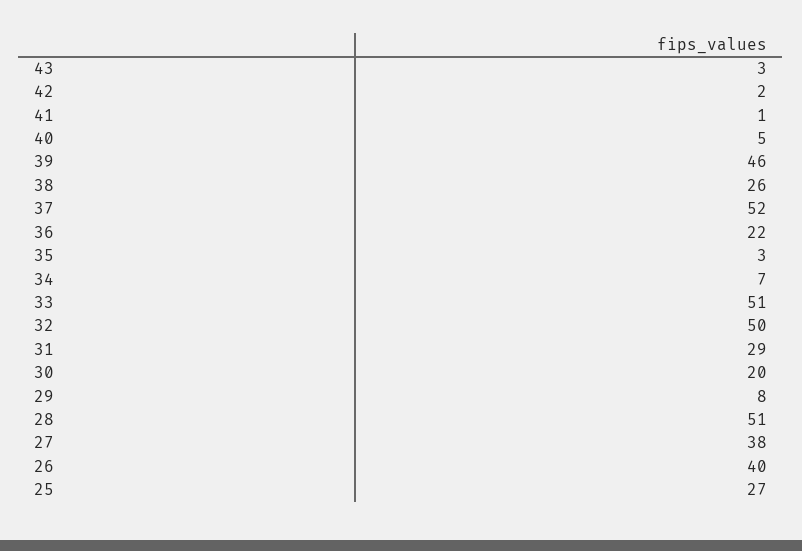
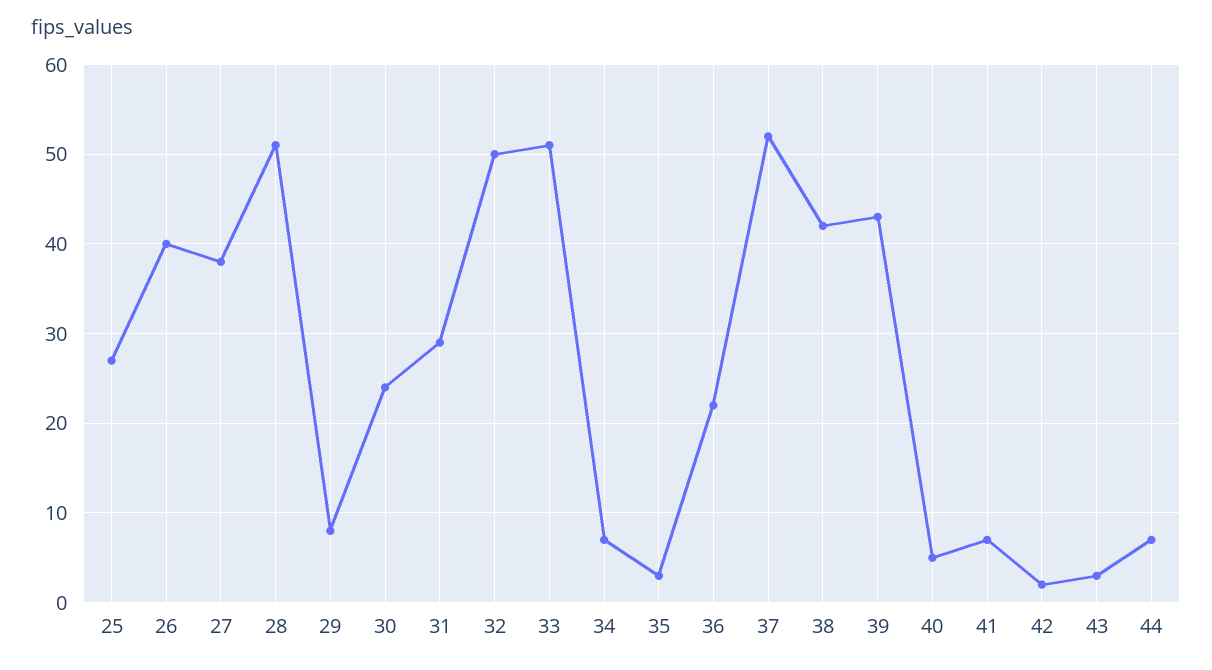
41: 1 -> 7
39: 46 -> 43
38: 26 -> 42
30: 20 -> 24
44: none -> 7

